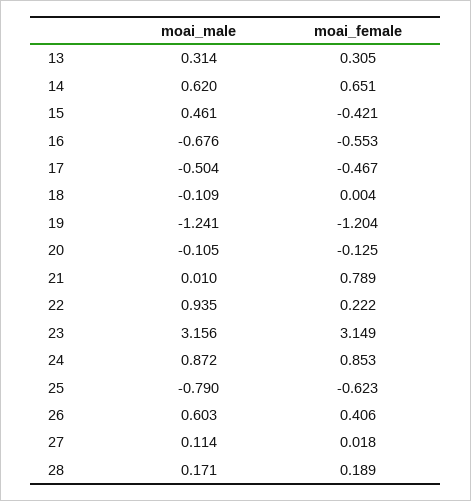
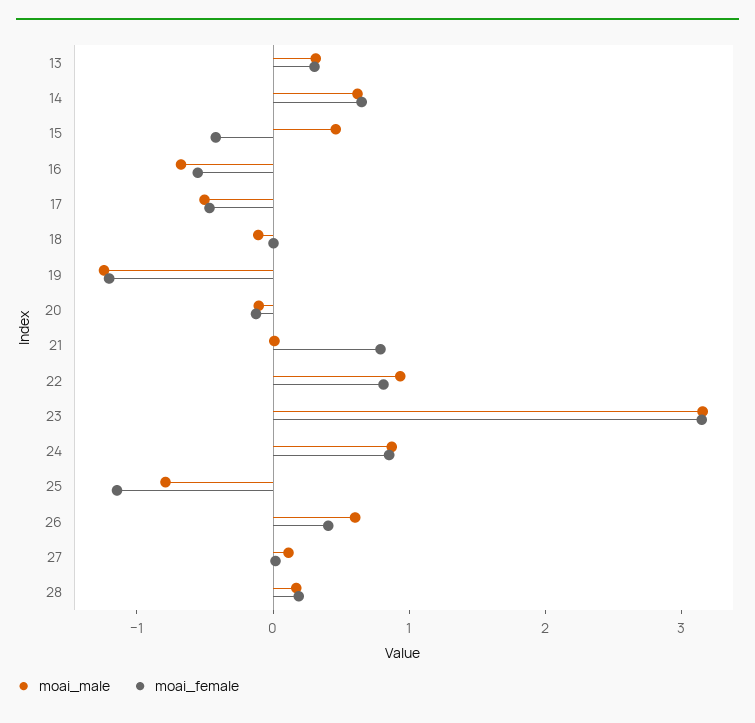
moai_female, 22: 0.222 -> 0.8
moai_female, 25: -0.623 -> -1.2

